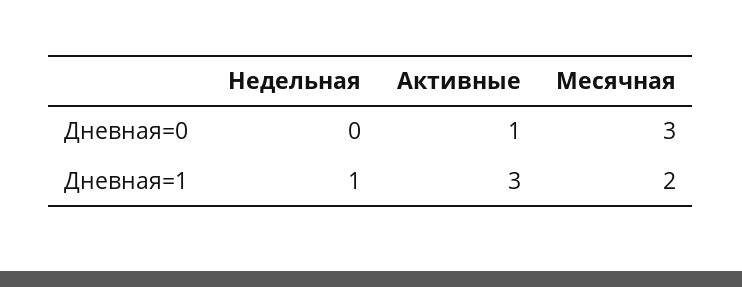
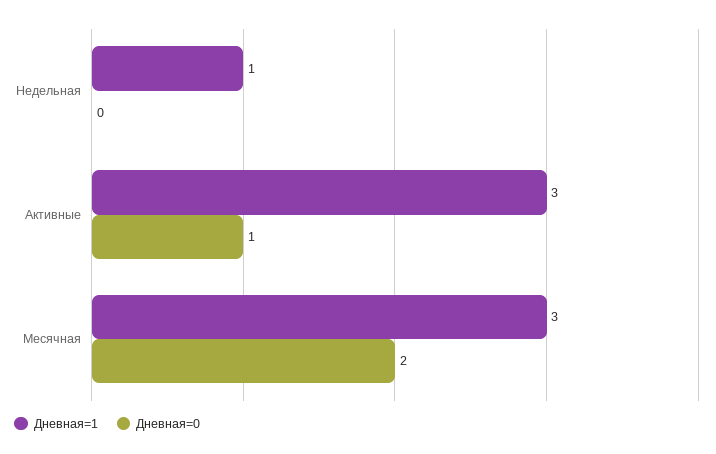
Дневная=0, Месячная: 3 -> 2
Дневная=1, Месячная: 2 -> 3

